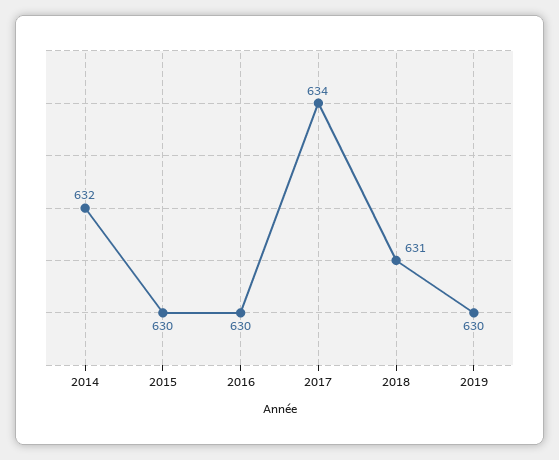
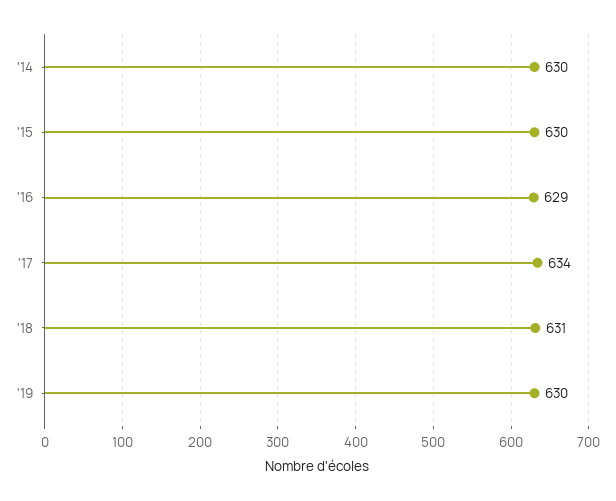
2014: 632 -> 630
2016: 630 -> 629

